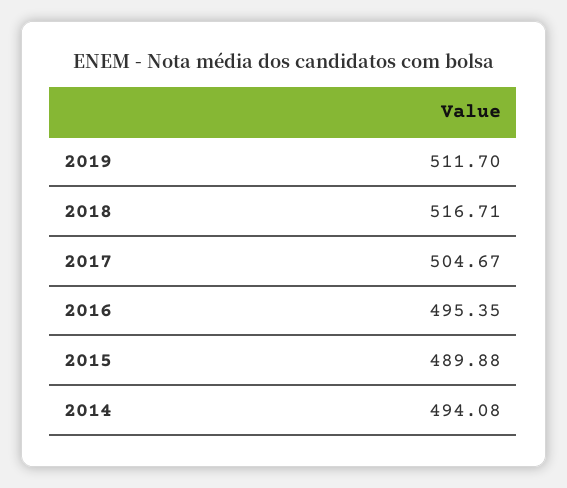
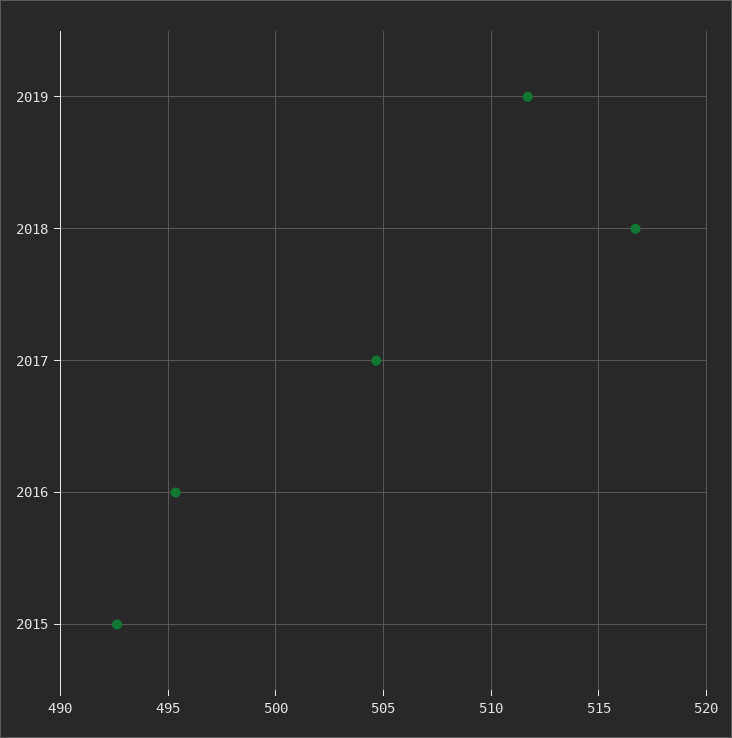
2015: 489.88 -> 492.5
2014: 494.08 -> none

